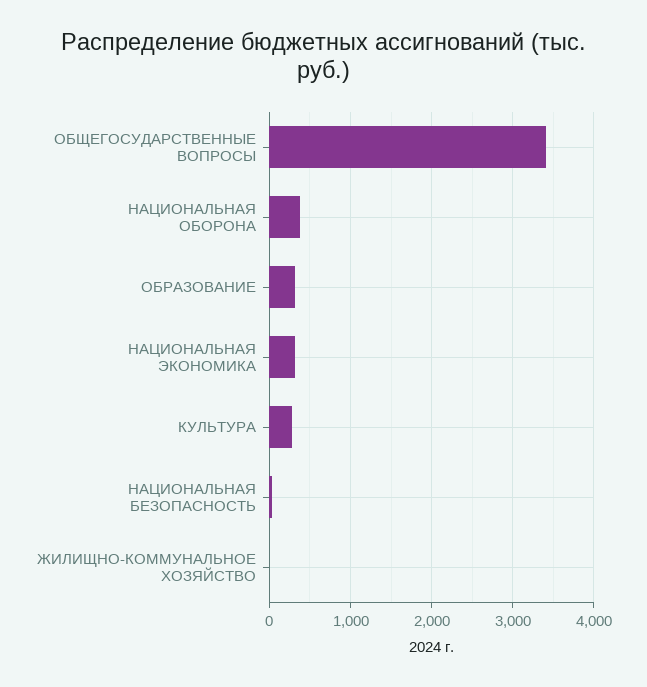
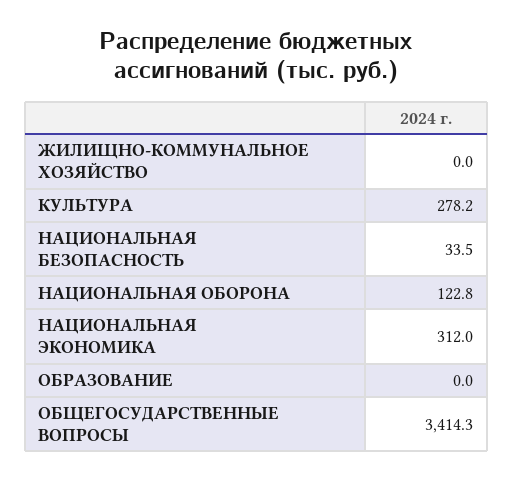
НАЦИОНАЛЬНАЯ ОБОРОНА: 400 -> 122.8
ОБРАЗОВАНИЕ: 300 -> 0

